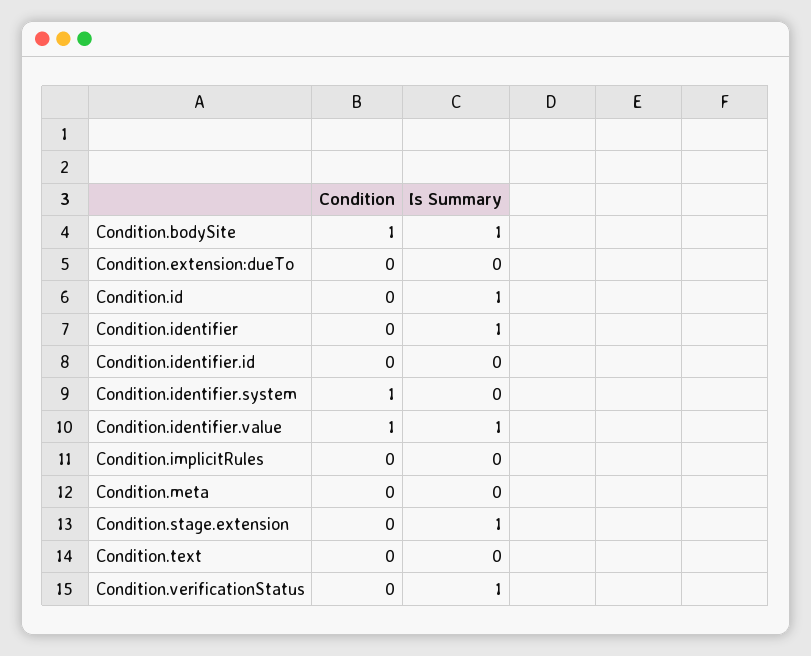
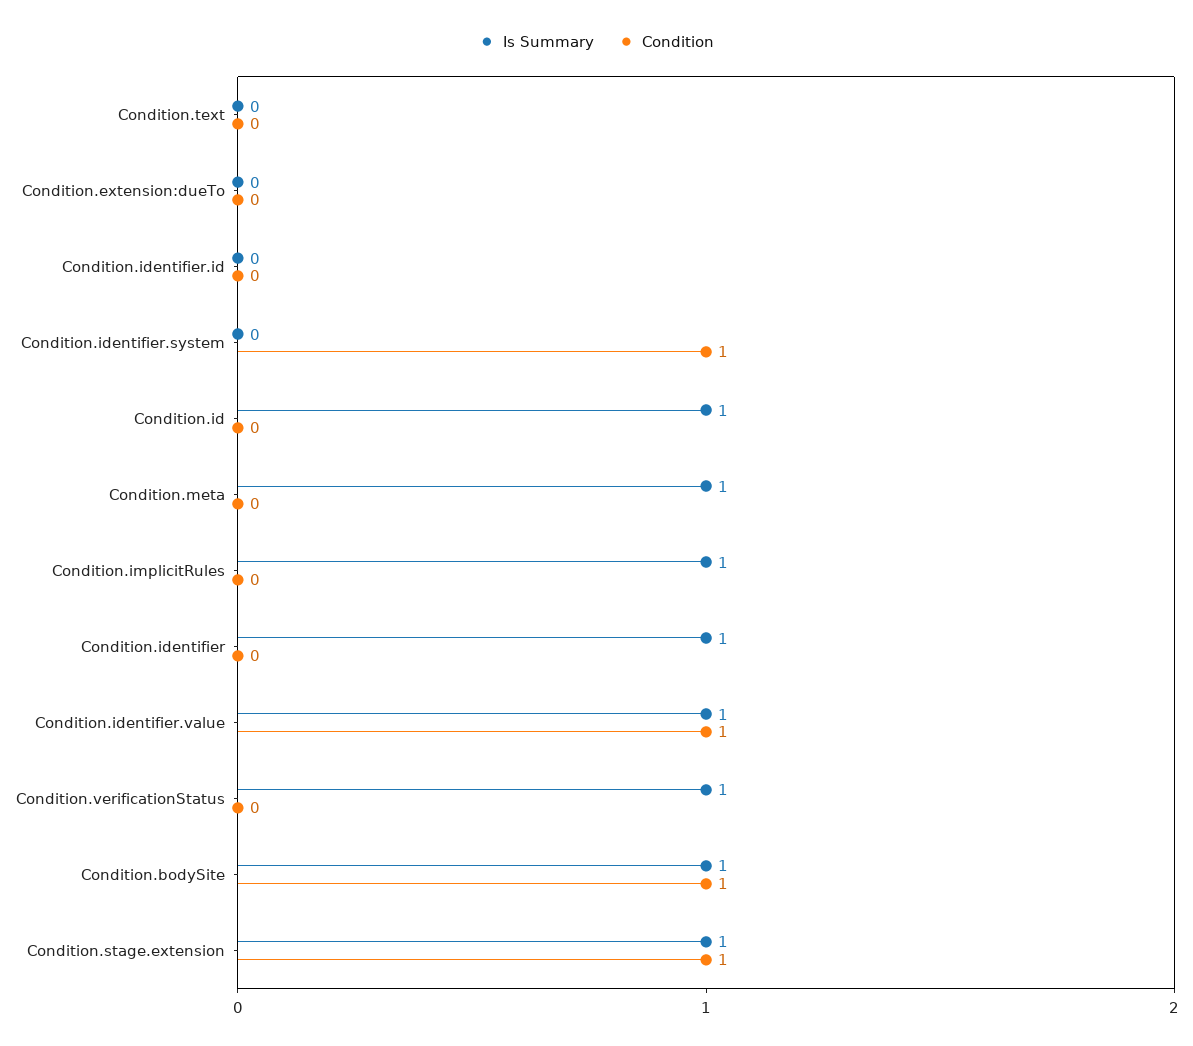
Is Summary, Condition.implicitRules: 0 -> 1
Is Summary, Condition.meta: 0 -> 1
Condition, Condition.stage.extension: 0 -> 1

